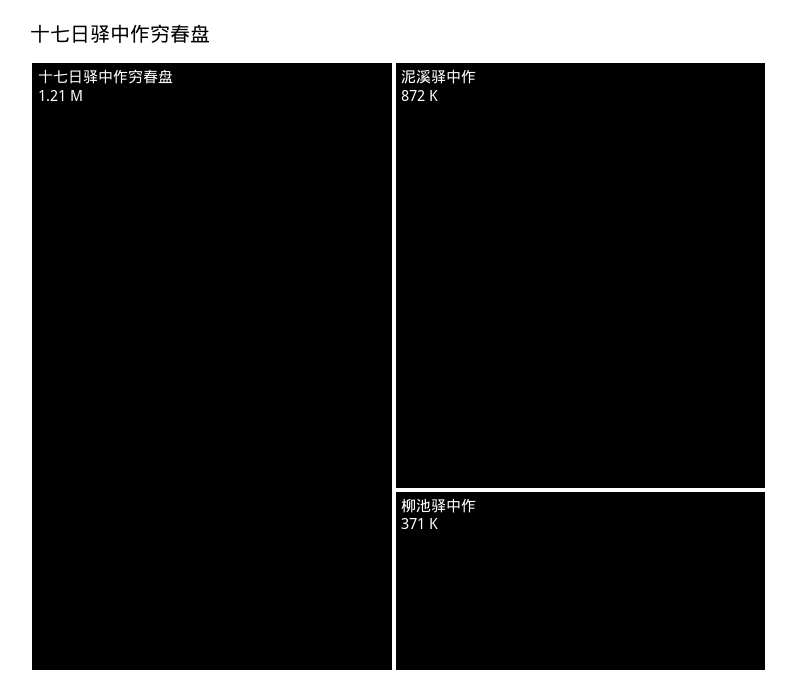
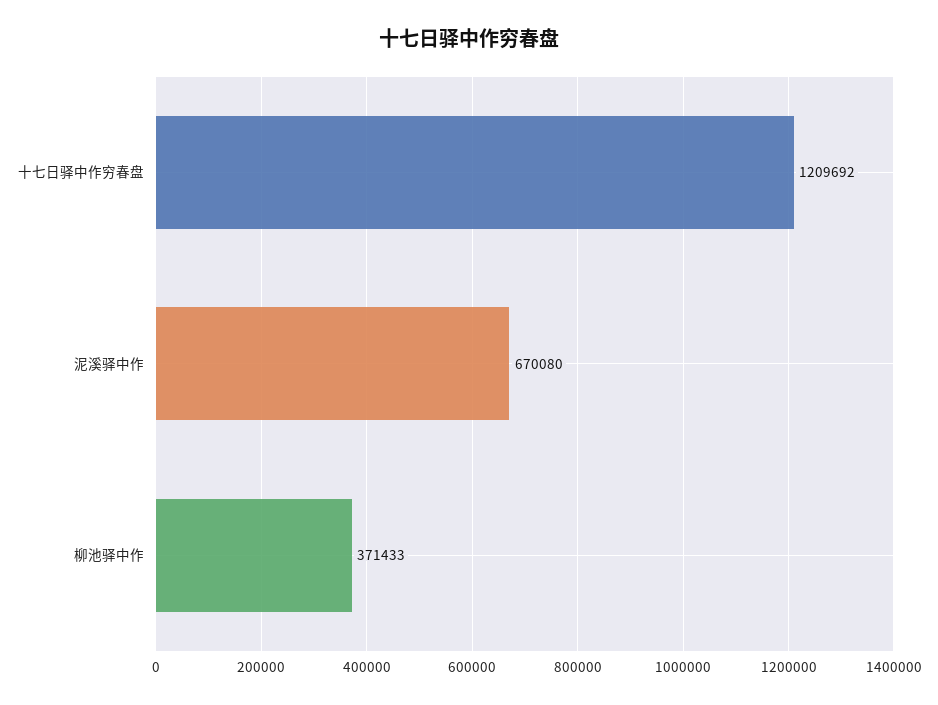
泥溪驿中作: 872000 -> 670080

